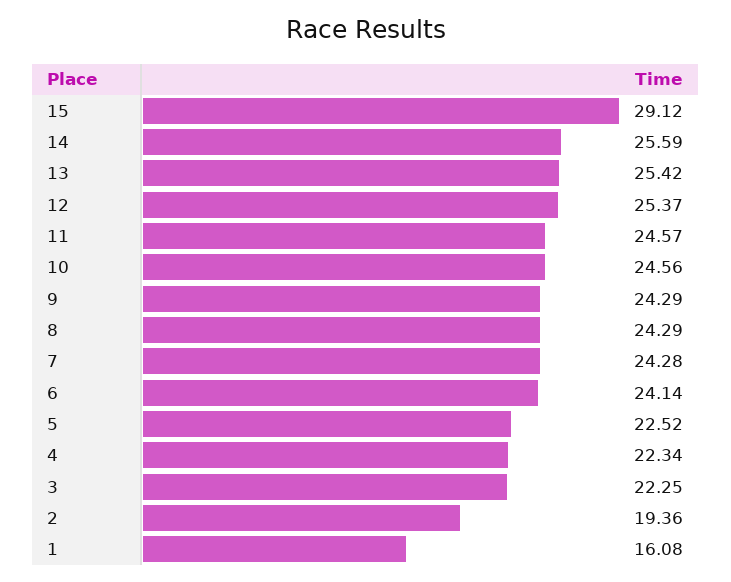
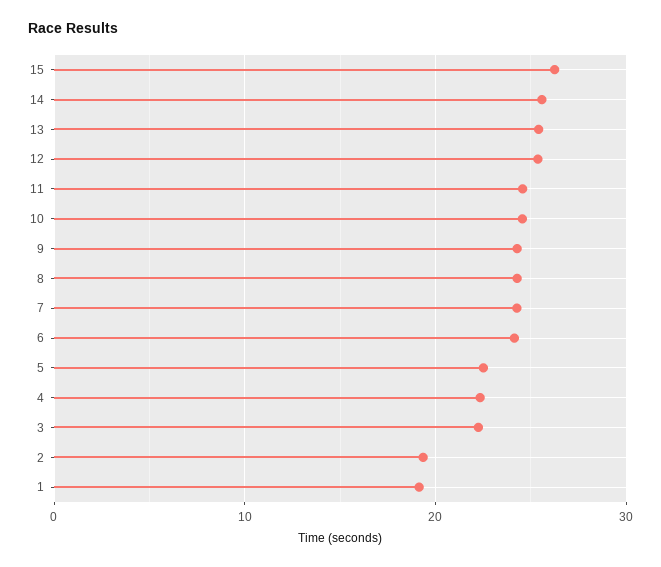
15: 29.12 -> 26
1: 16.08 -> 19

